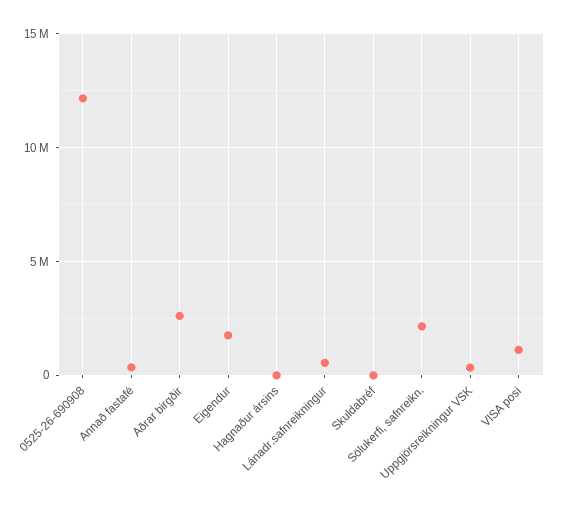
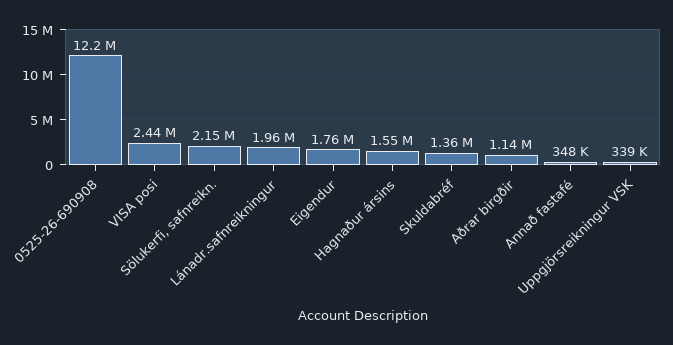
Aðrar birgðir: 2500000 -> 1140000
Hagnaður ársins: 0 -> 1550000
Lánadr.safnreikningur: 500000 -> 1960000
Skuldabréf: 0 -> 1360000
VISA posi: 1000000 -> 2440000

